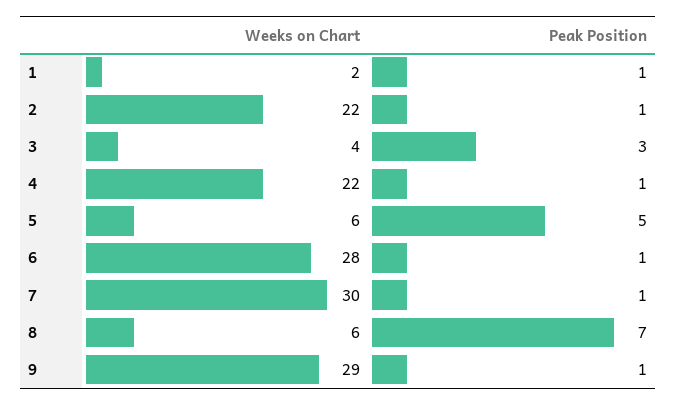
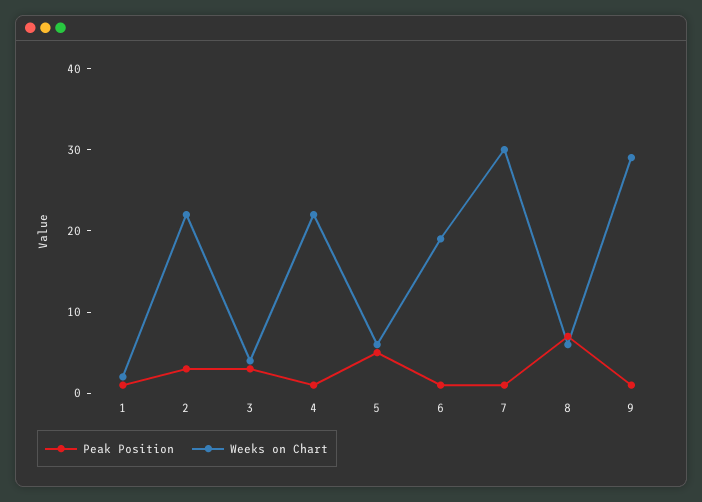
Peak Position, 2: 1 -> 3
Weeks on Chart, 6: 28 -> 19

